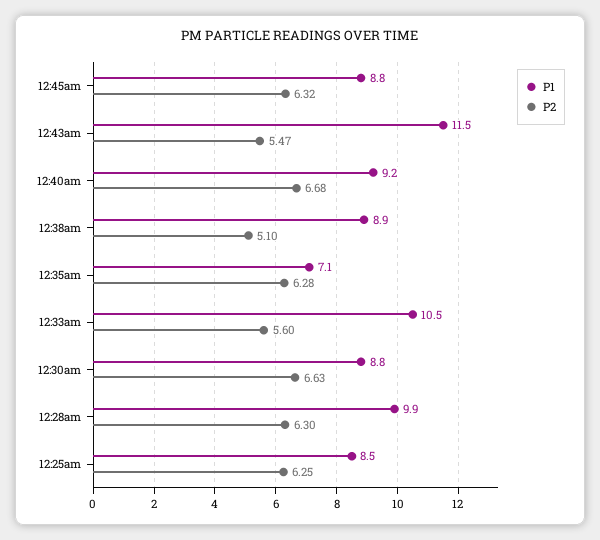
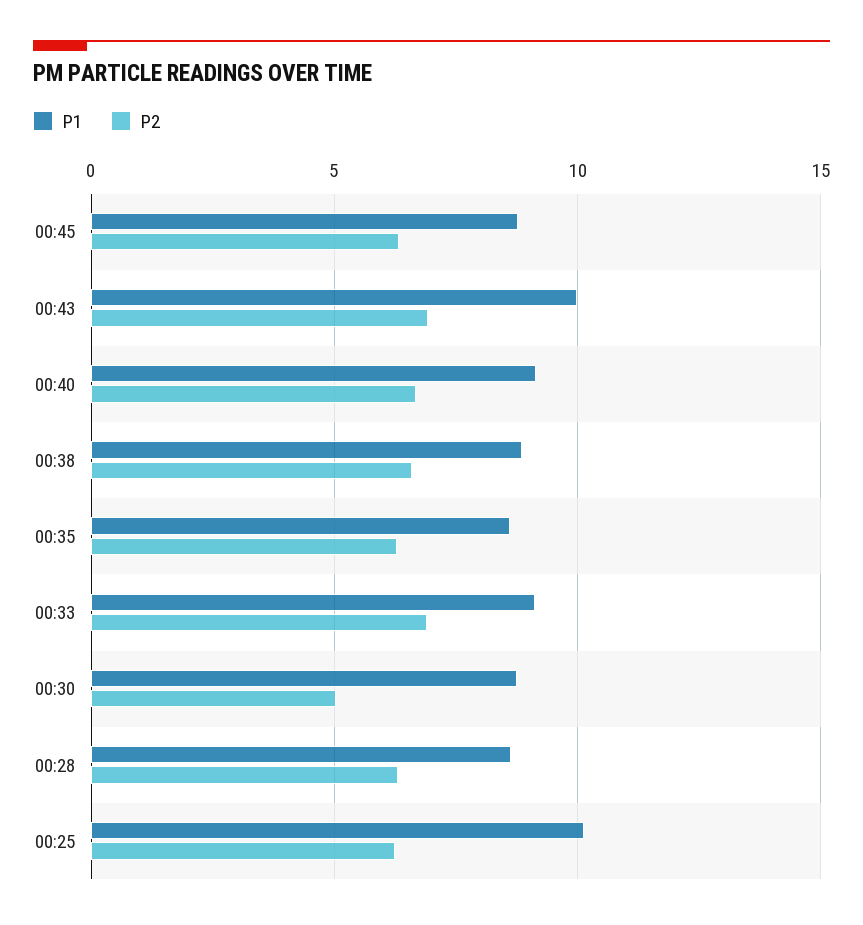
P1, 12:43am: 11.5 -> 10
P2, 12:43am: 5.47 -> 7
P2, 12:38am: 5.1 -> 6.5
P1, 12:35am: 7.1 -> 8.5
P1, 12:33am: 10.5 -> 9
P2, 12:33am: 5.6 -> 7
P2, 12:30am: 6.63 -> 5
P1, 12:28am: 9.9 -> 8.5
P1, 12:25am: 8.5 -> 10

